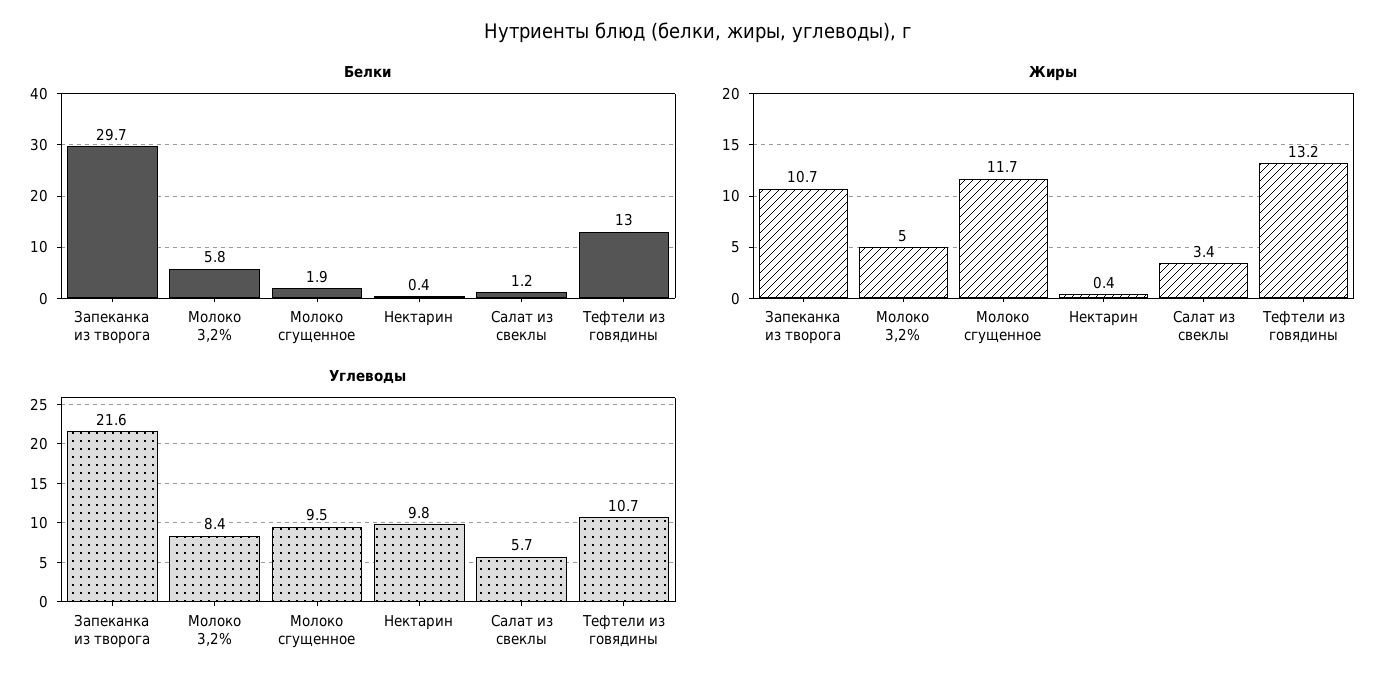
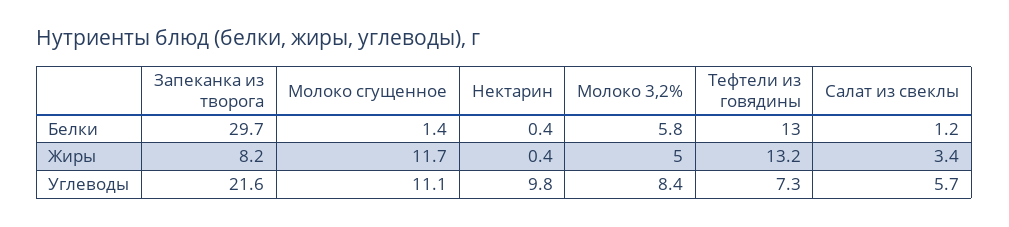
Белки, Молоко сгущенное: 1.9 -> 1.4
Жиры, Запеканка из творога: 10.7 -> 8.2
Углеводы, Молоко сгущенное: 9.5 -> 11.1
Углеводы, Тефтели из говядины: 10.7 -> 7.3

